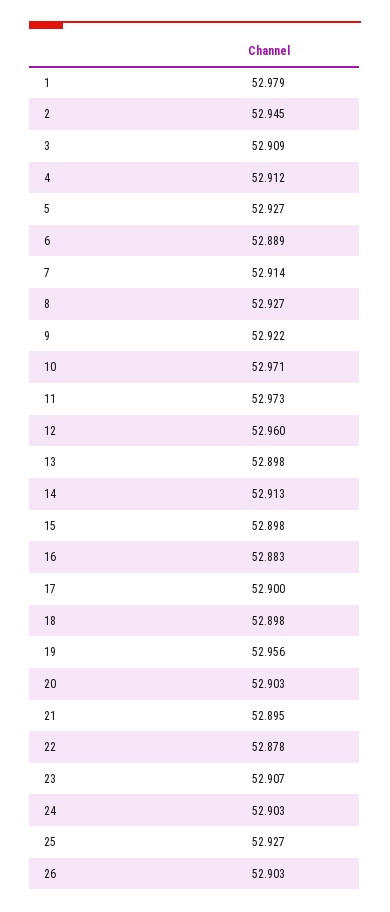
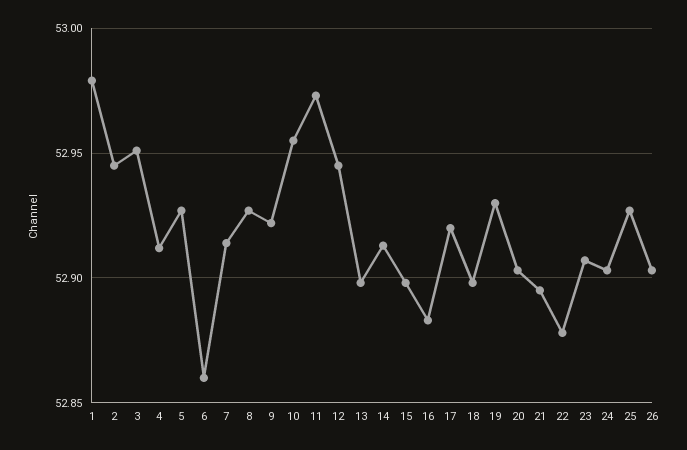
3: 52.909 -> 52.95
6: 52.889 -> 52.86
10: 52.971 -> 52.955
12: 52.96 -> 52.945
17: 52.9 -> 52.92
19: 52.956 -> 52.93

